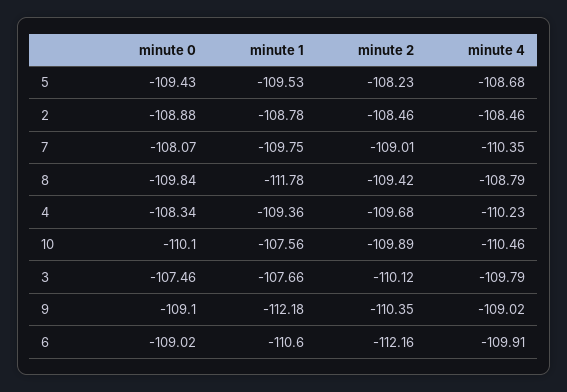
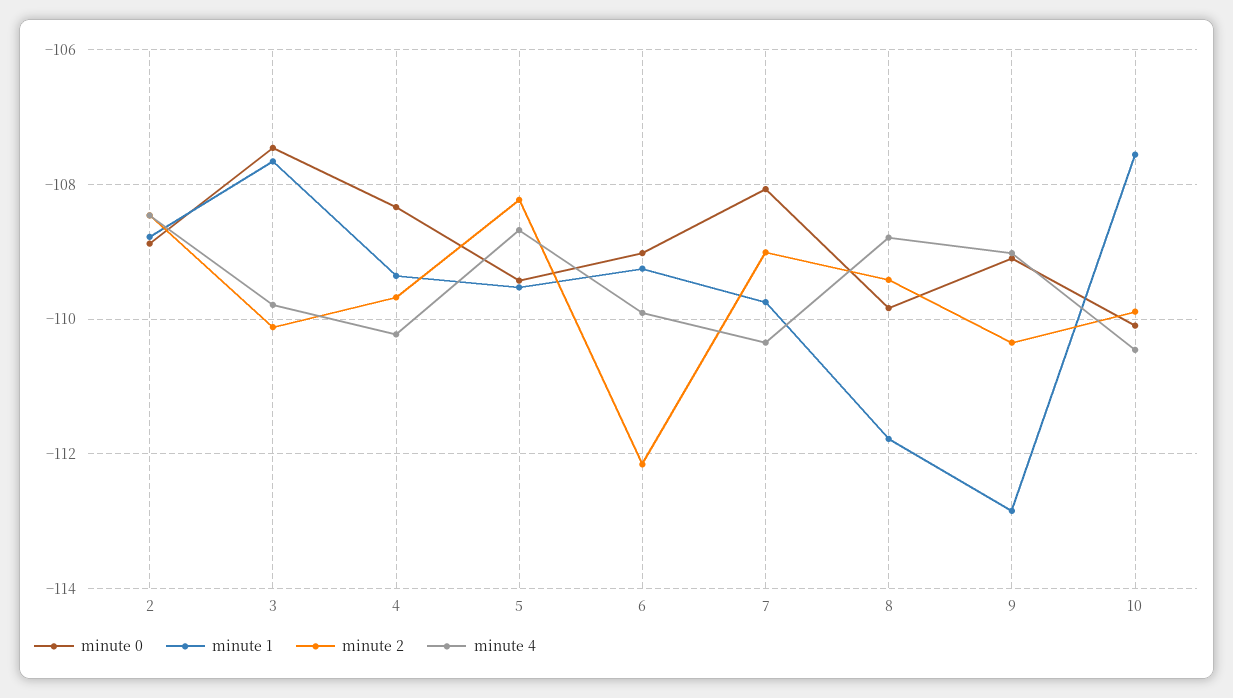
minute 1, 9: -112.18 -> -112.8
minute 1, 6: -110.6 -> -109.2

